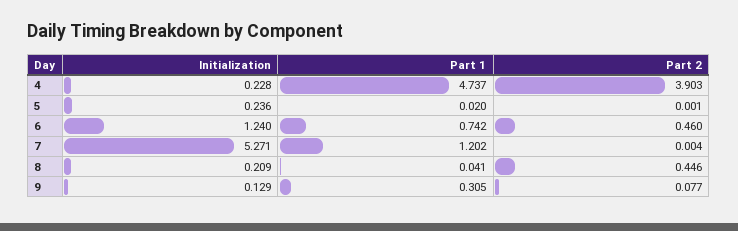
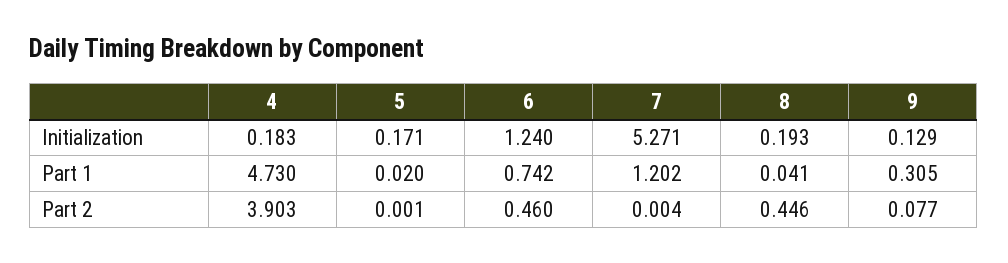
Initialization, 4: 0.228 -> 0.183
Part 1, 4: 4.737 -> 4.73
Initialization, 5: 0.236 -> 0.171
Initialization, 8: 0.209 -> 0.193

